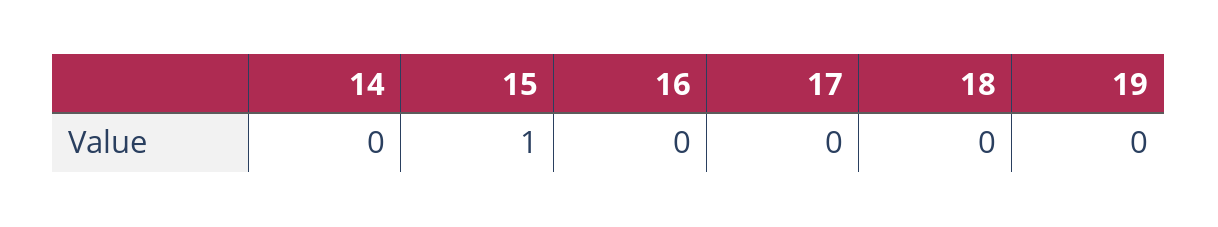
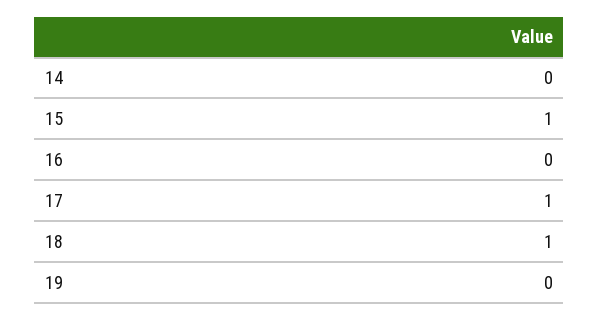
17: 0 -> 1
18: 0 -> 1

